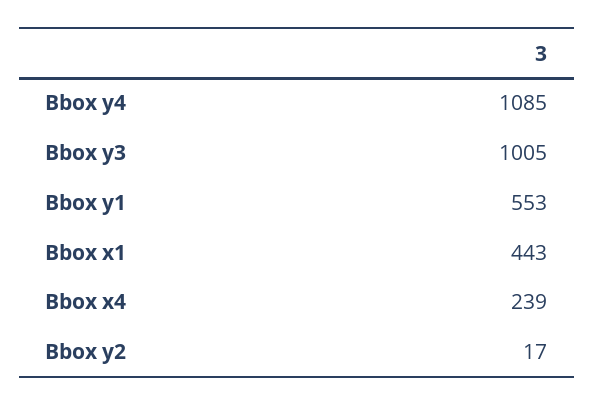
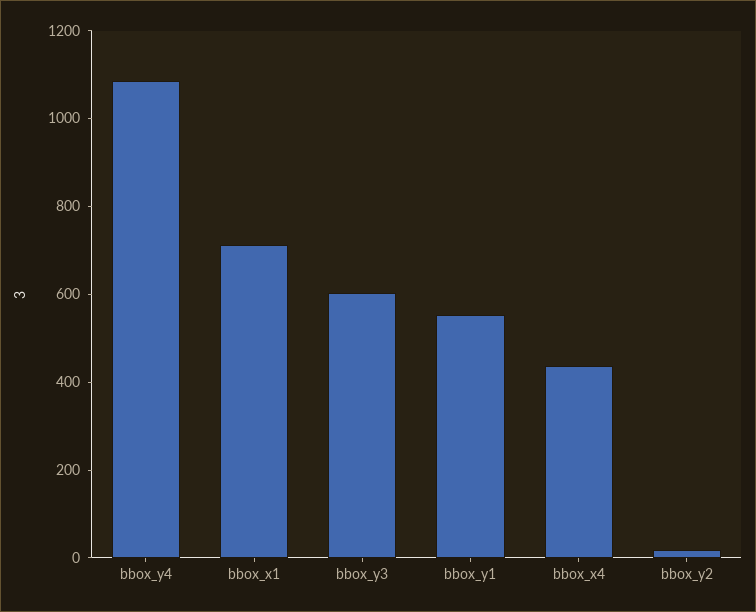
Bbox y3: 1005 -> 600
Bbox x1: 443 -> 700
Bbox x4: 239 -> 450

